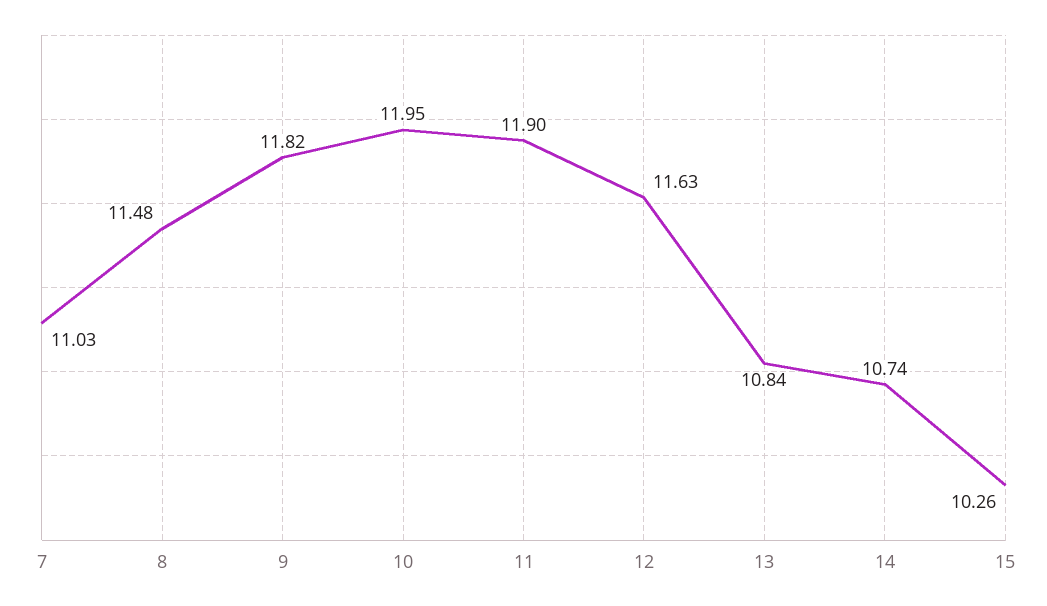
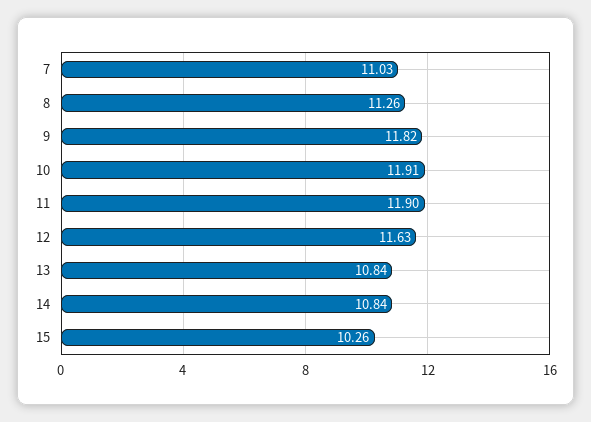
8: 11.48 -> 11.26
10: 11.95 -> 11.91
14: 10.74 -> 10.84

